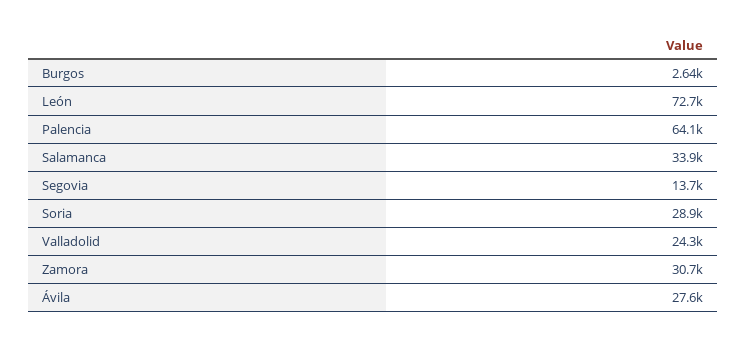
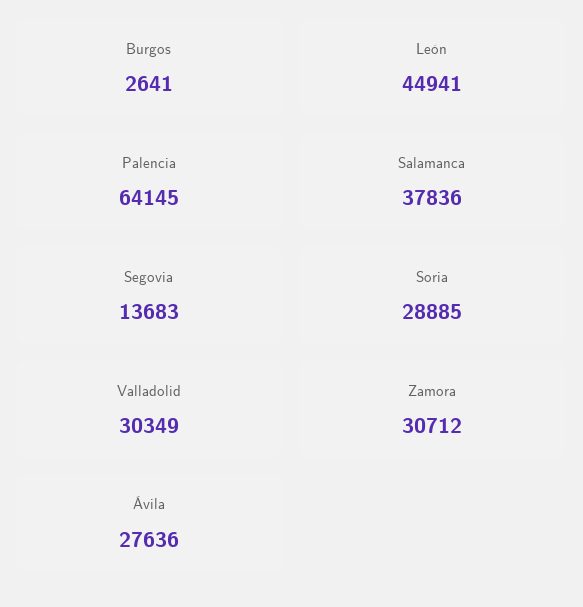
León: 72700 -> 44941
Salamanca: 33900 -> 37836
Valladolid: 24300 -> 30349

